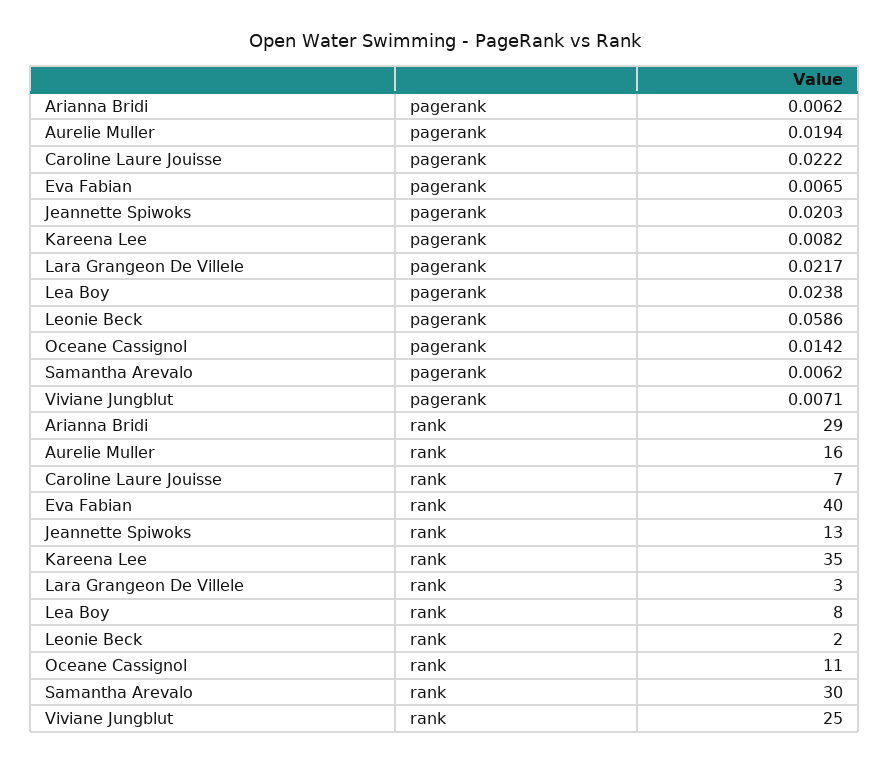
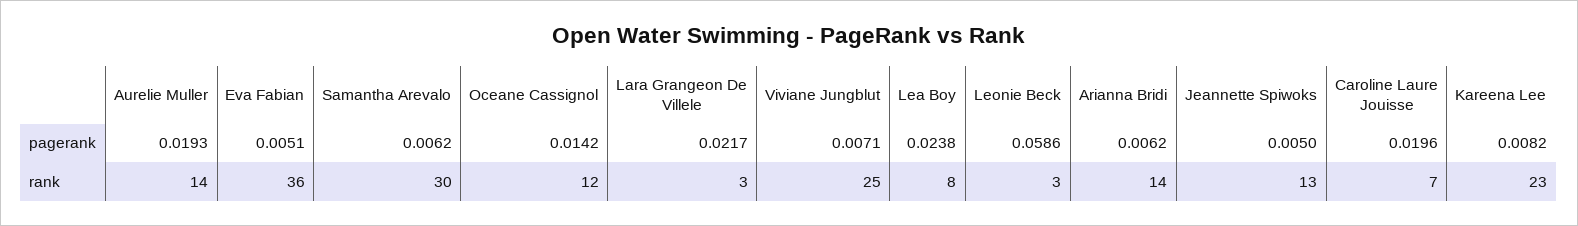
Aurelie Muller, pagerank: 0.0194 -> 0.0193
Caroline Laure Jouisse, pagerank: 0.0222 -> 0.0196
Eva Fabian, pagerank: 0.0065 -> 0.0051
Jeannette Spiwoks, pagerank: 0.0203 -> 0.005
Arianna Bridi, rank: 29 -> 14
Aurelie Muller, rank: 16 -> 14
Eva Fabian, rank: 40 -> 36
Kareena Lee, rank: 35 -> 23
Leonie Beck, rank: 2 -> 3
Oceane Cassignol, rank: 11 -> 12

